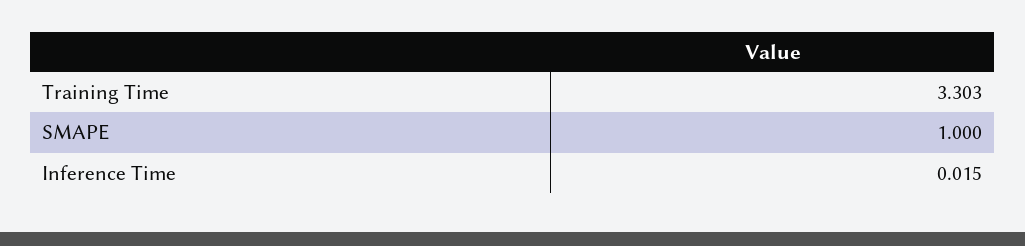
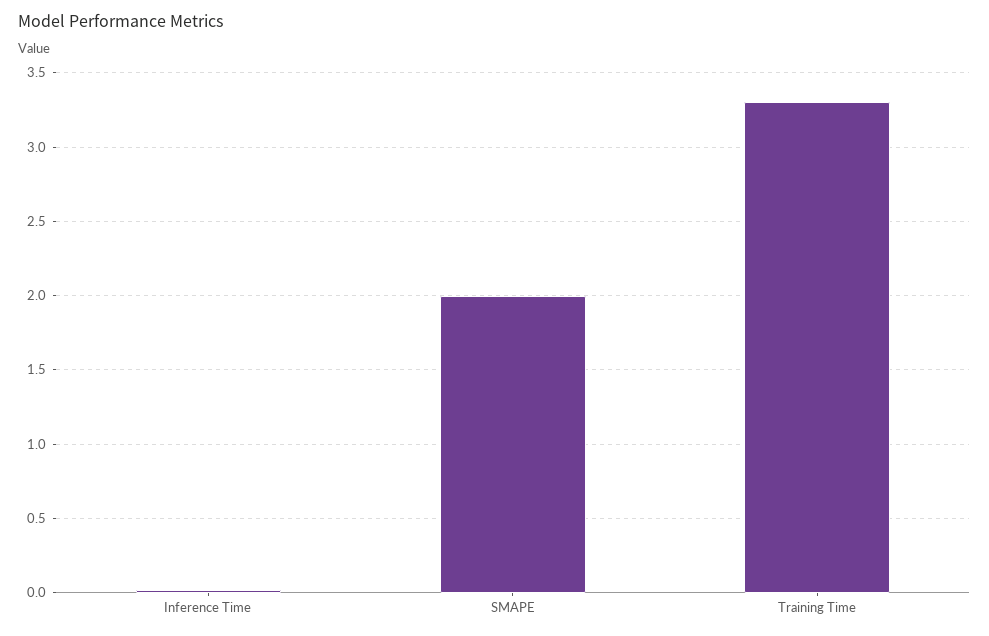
SMAPE: 1 -> 2

